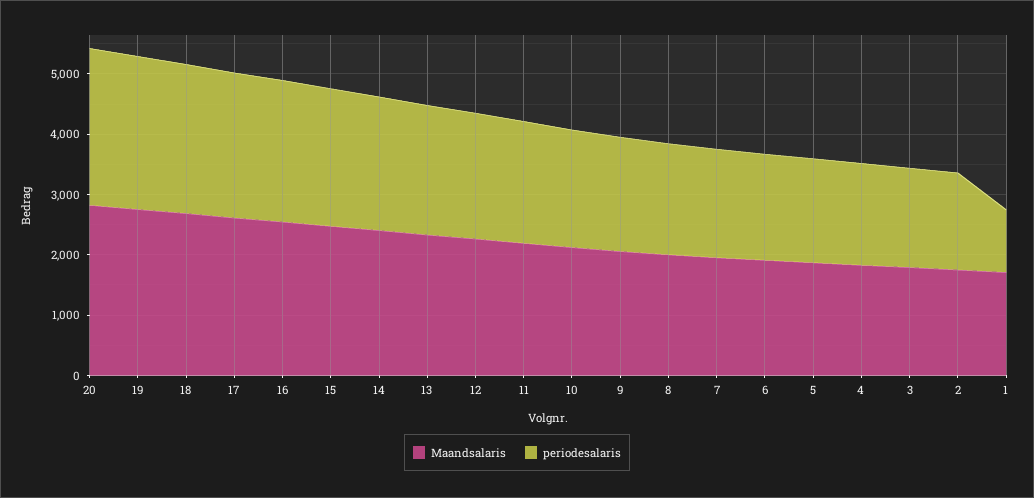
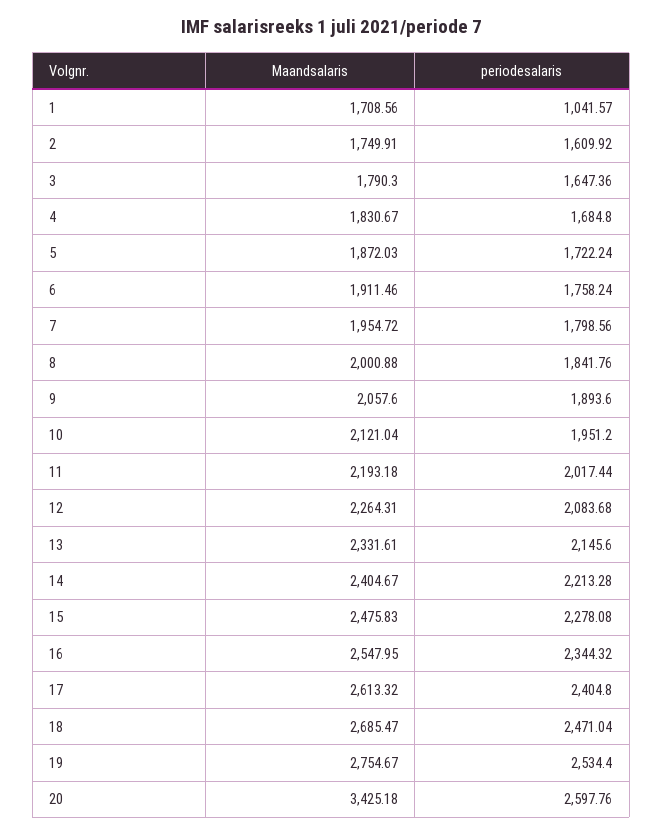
Maandsalaris, 20: 2800 -> 3425.18

